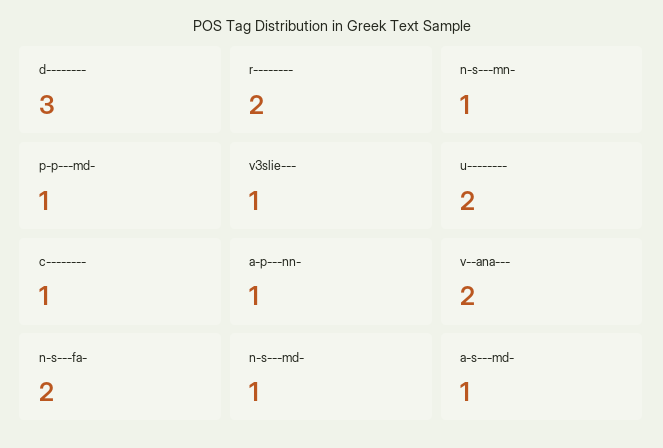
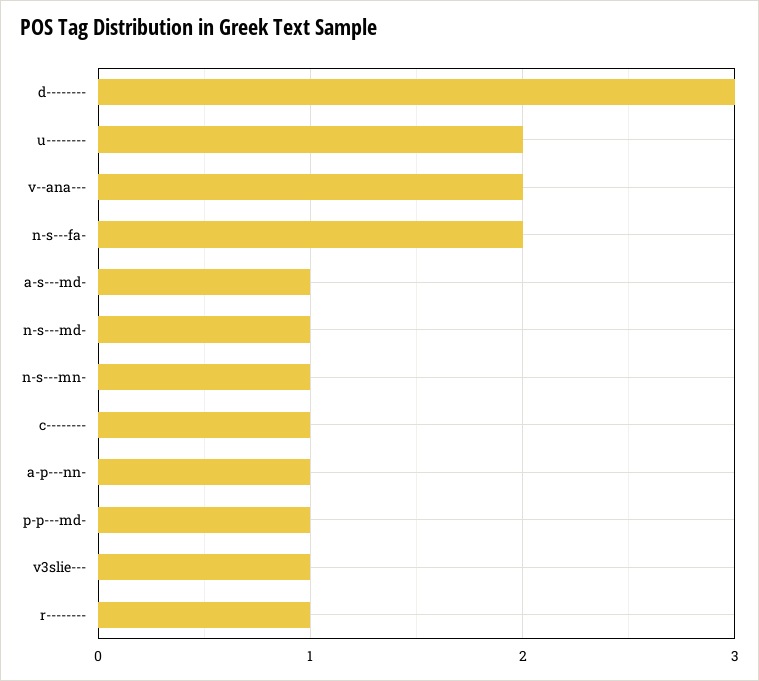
r--------: 2 -> 1

